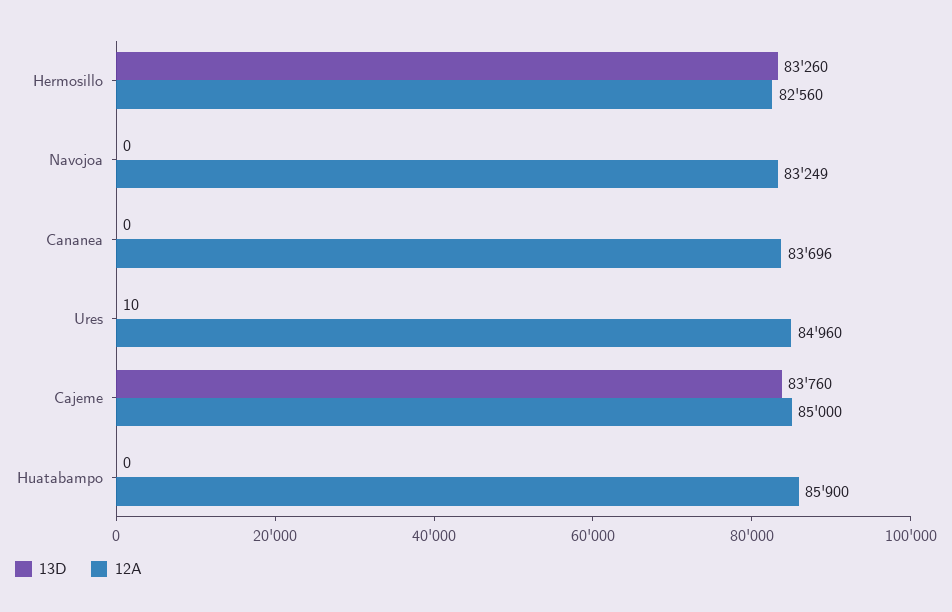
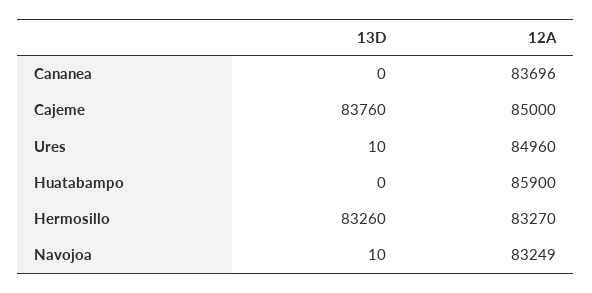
12A, Hermosillo: 82560 -> 83270
13D, Navojoa: 0 -> 10

